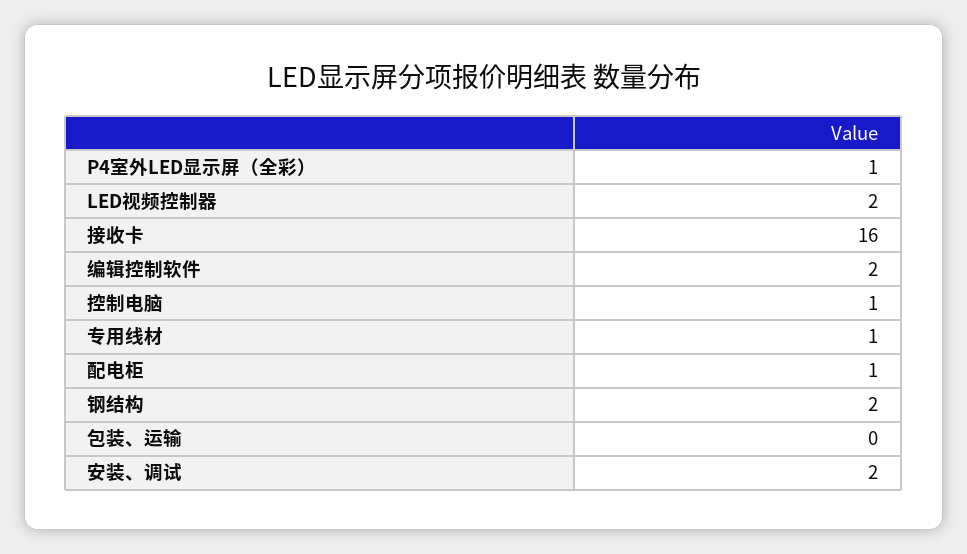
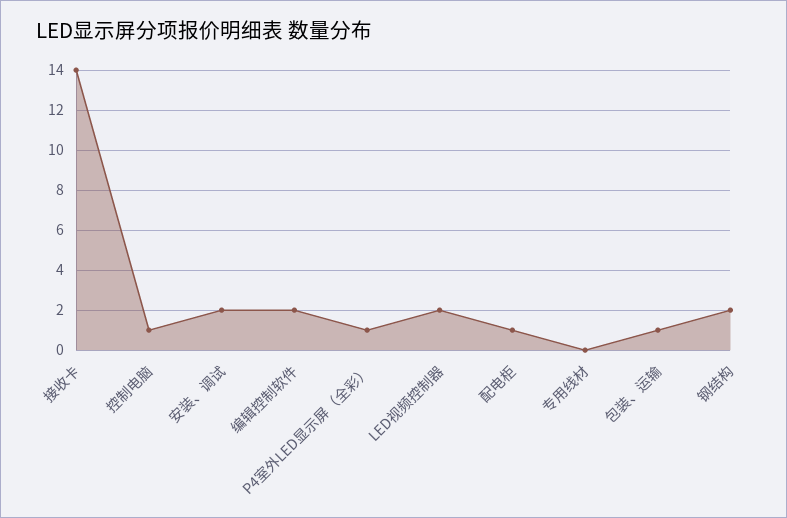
接收卡: 16 -> 14
专用线材: 1 -> 0
包装、运输: 0 -> 1

